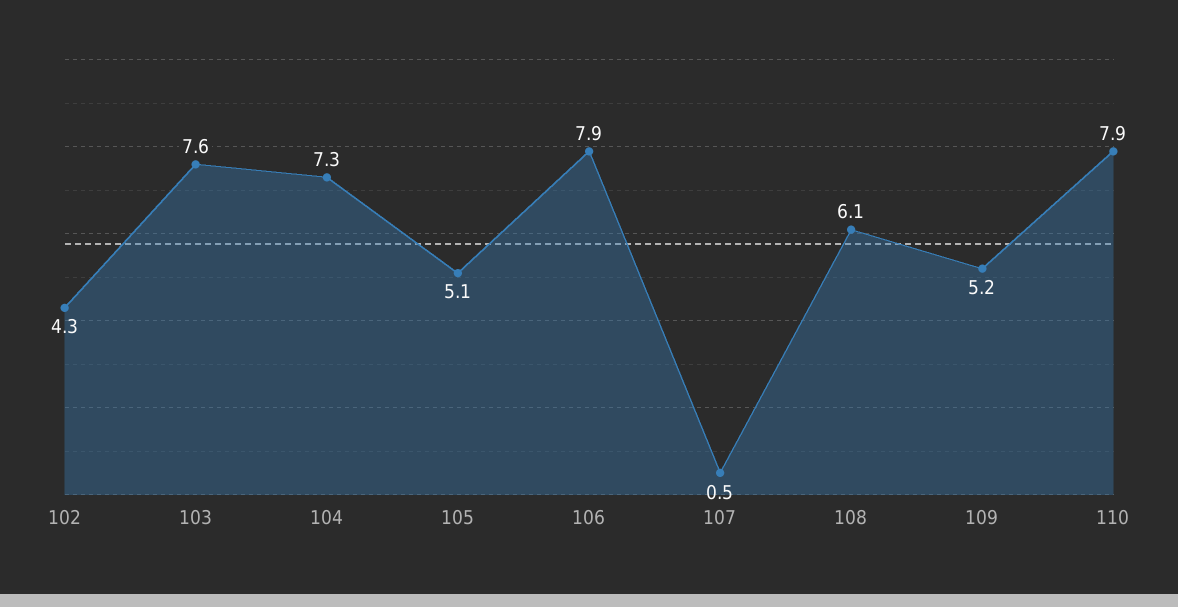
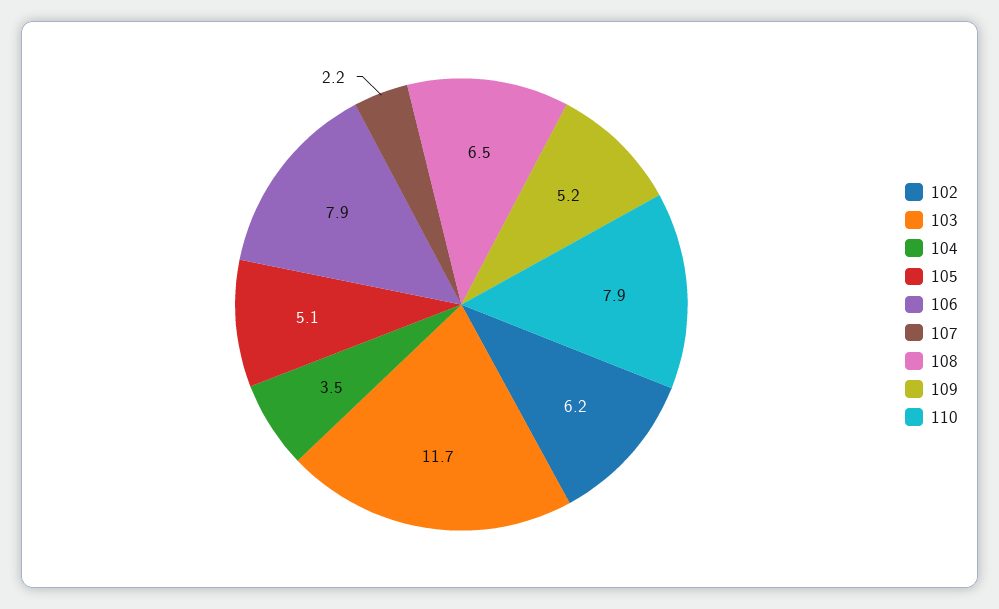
102: 4.3 -> 6.2
103: 7.6 -> 11.7
104: 7.3 -> 3.5
107: 0.5 -> 2.2
108: 6.1 -> 6.5

